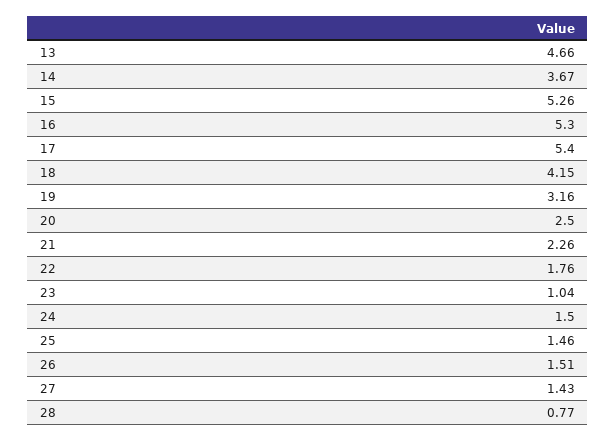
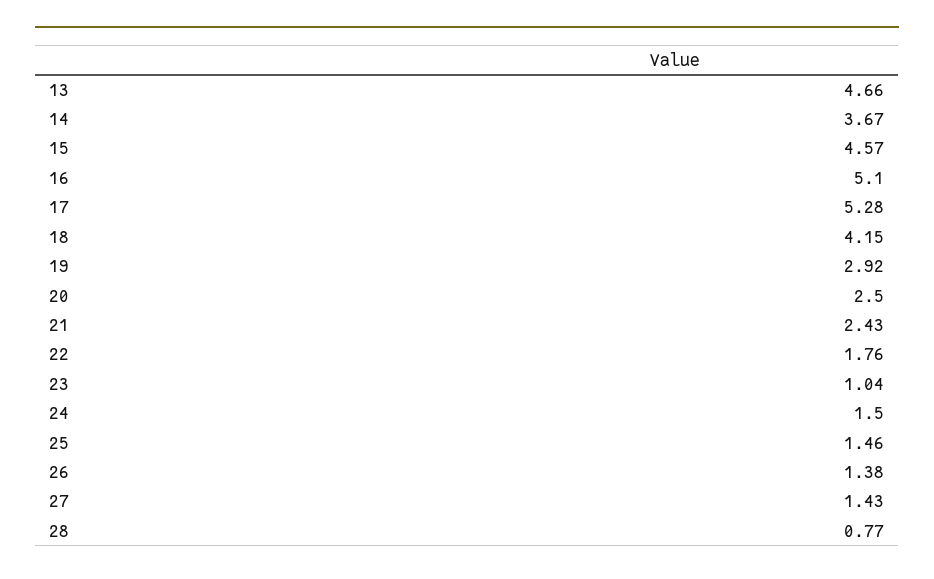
15: 5.26 -> 4.57
16: 5.3 -> 5.1
17: 5.4 -> 5.28
19: 3.16 -> 2.92
21: 2.26 -> 2.43
26: 1.51 -> 1.38

